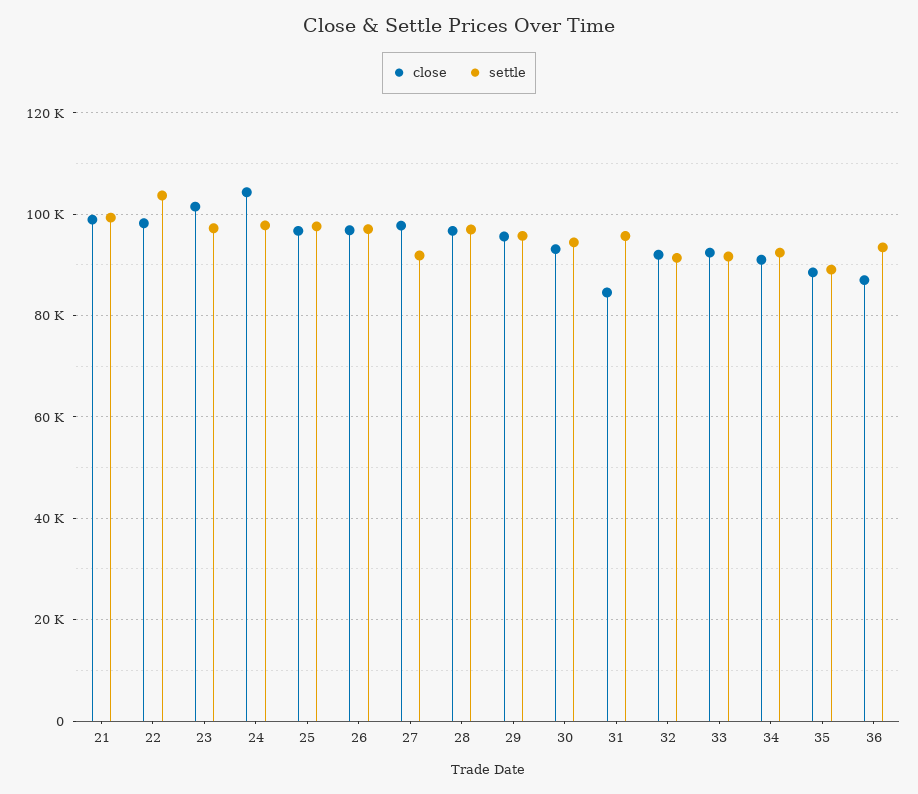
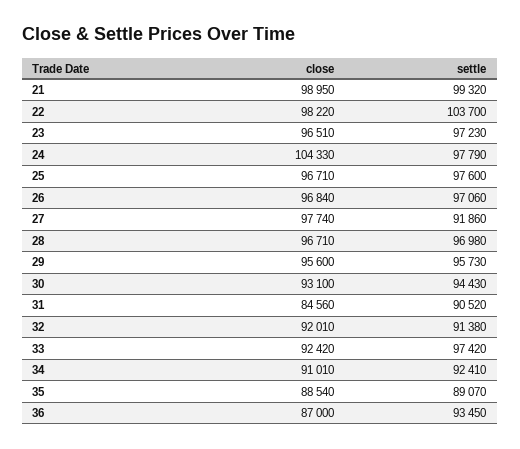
close, 23: 102000 -> 96510
settle, 31: 96000 -> 90520
settle, 33: 92000 -> 97420

